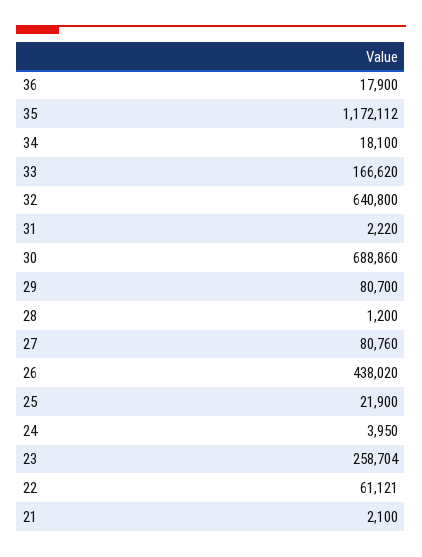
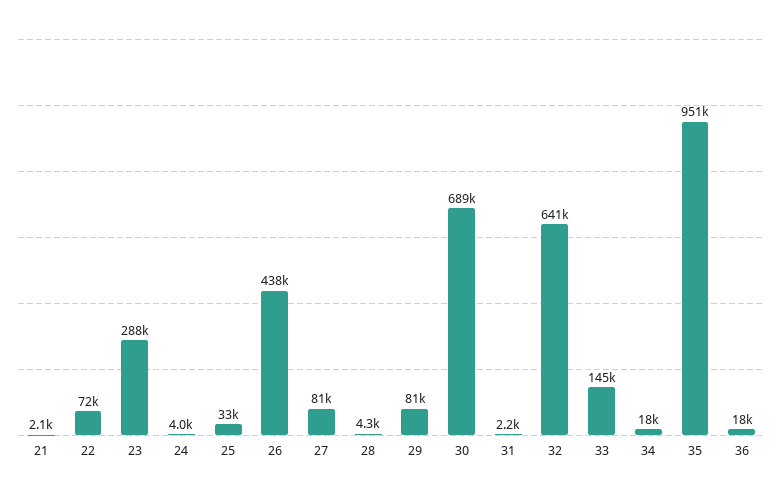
35: 1172112 -> 951000
33: 166620 -> 145000
28: 1200 -> 4300
25: 21900 -> 33000
23: 258704 -> 288000
22: 61121 -> 72000

